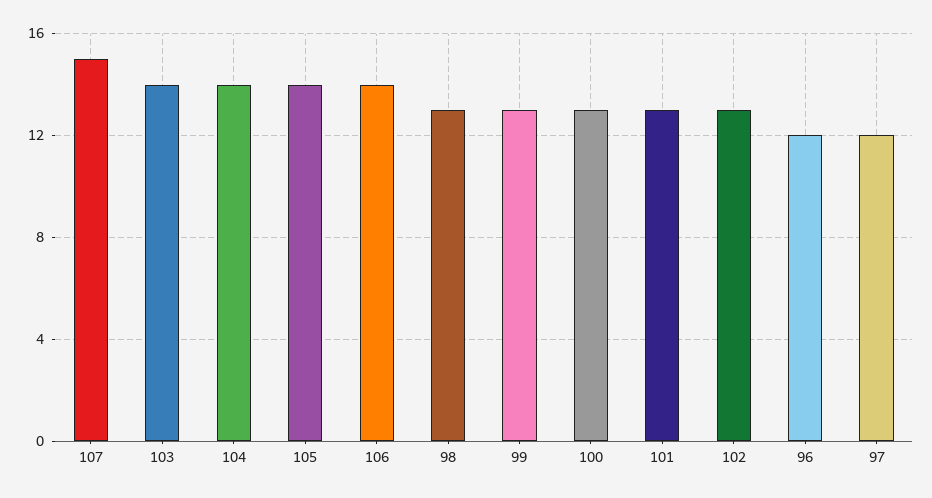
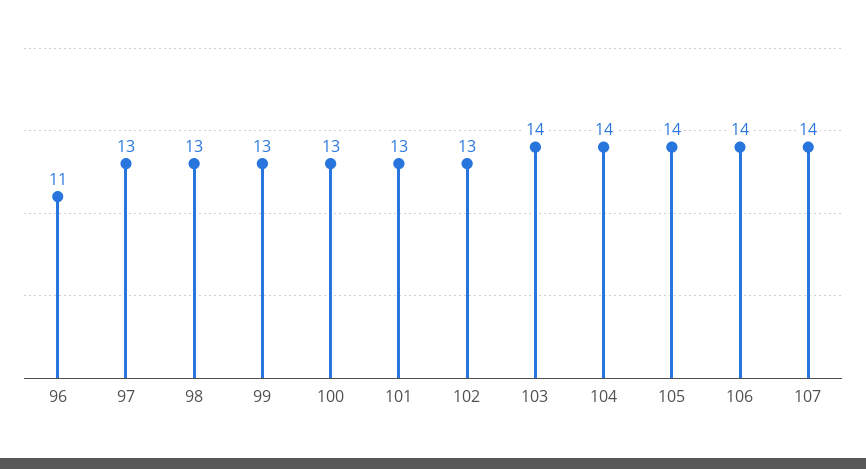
107: 15 -> 14
96: 12 -> 11
97: 12 -> 13

